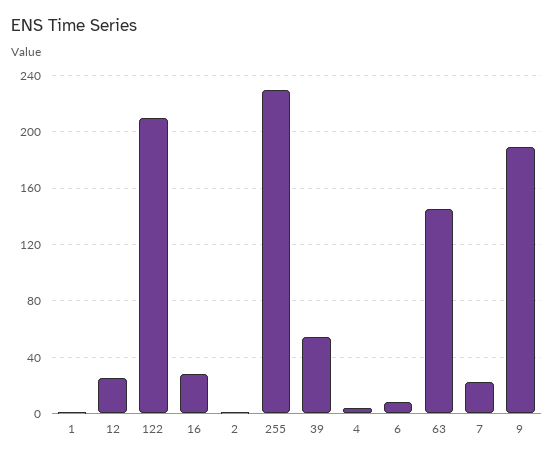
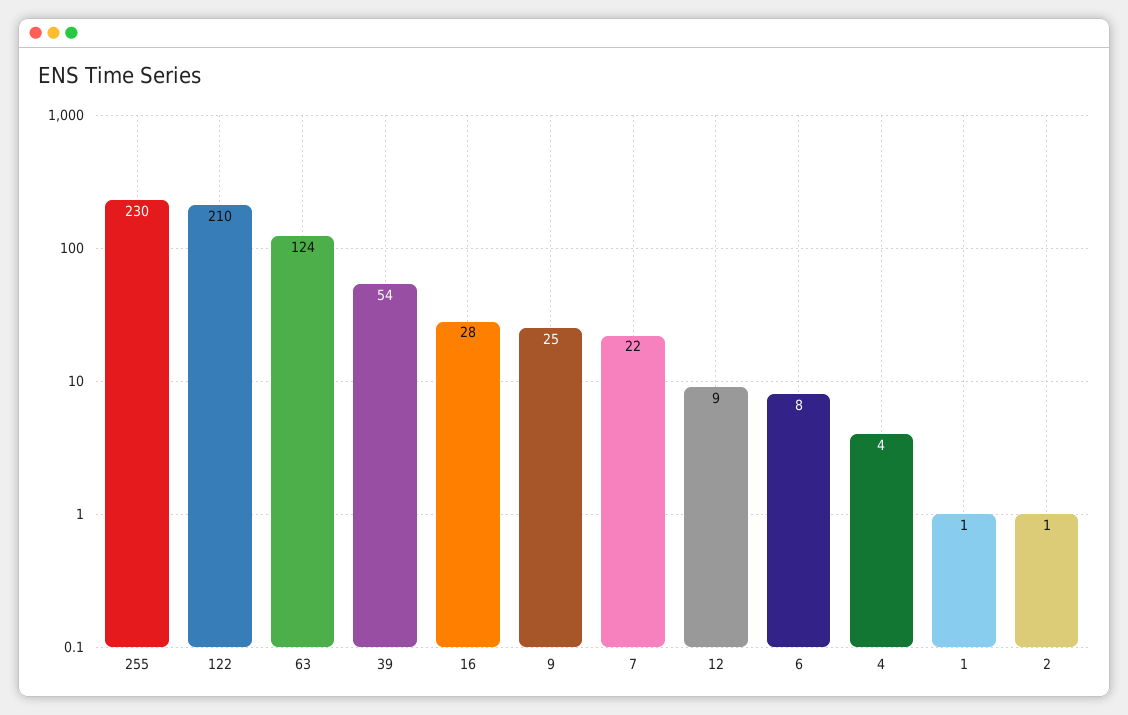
12: 25 -> 9
63: 145 -> 124
9: 190 -> 25

